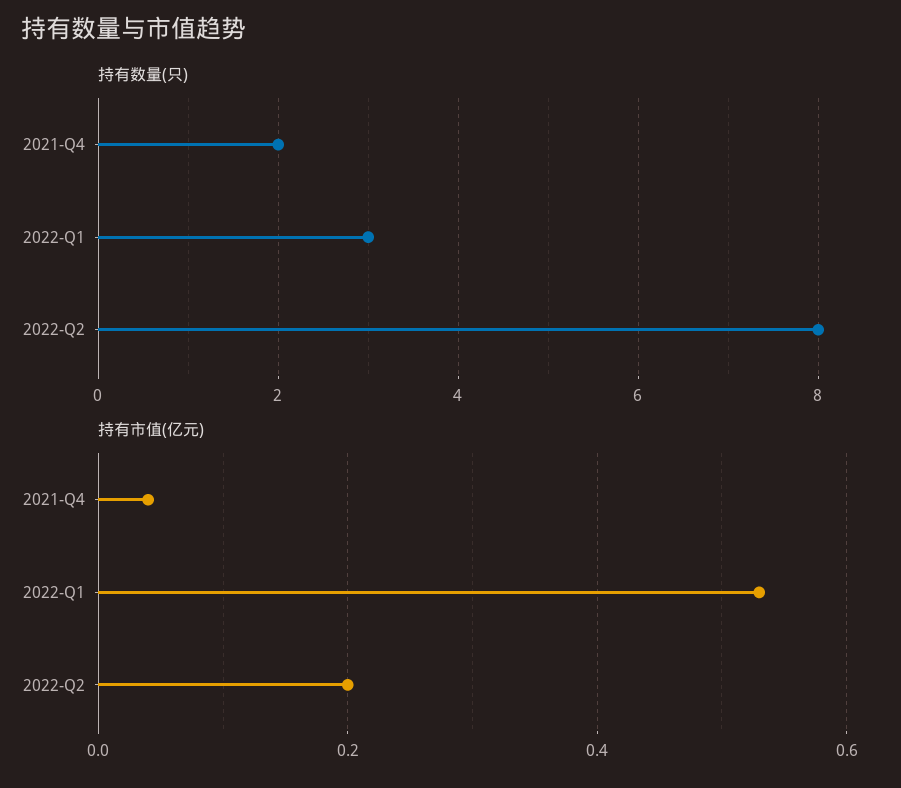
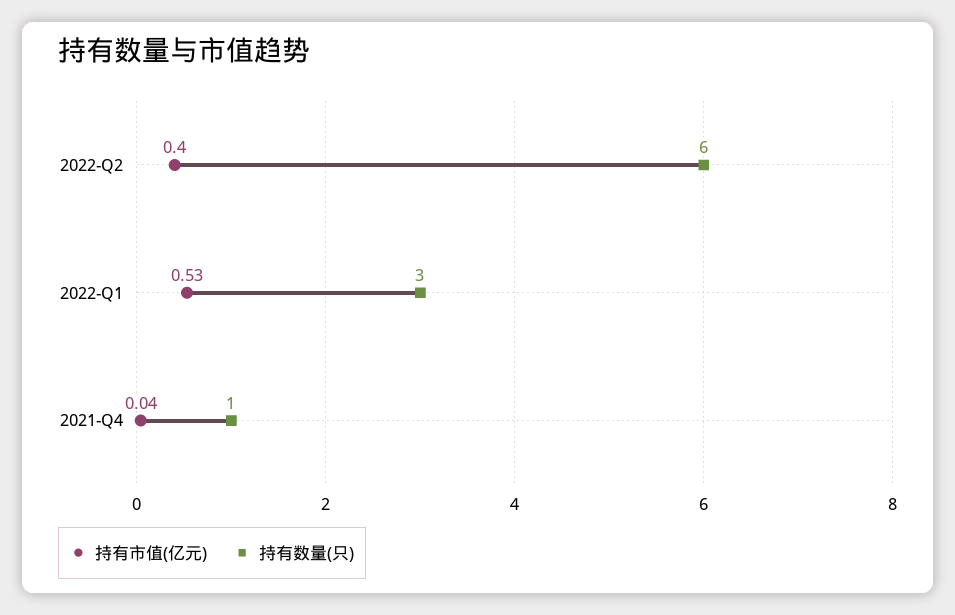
持有数量(只), 2021-Q4: 2 -> 1
持有数量(只), 2022-Q2: 8 -> 6
持有市值(亿元), 2022-Q2: 0.2 -> 0.4

